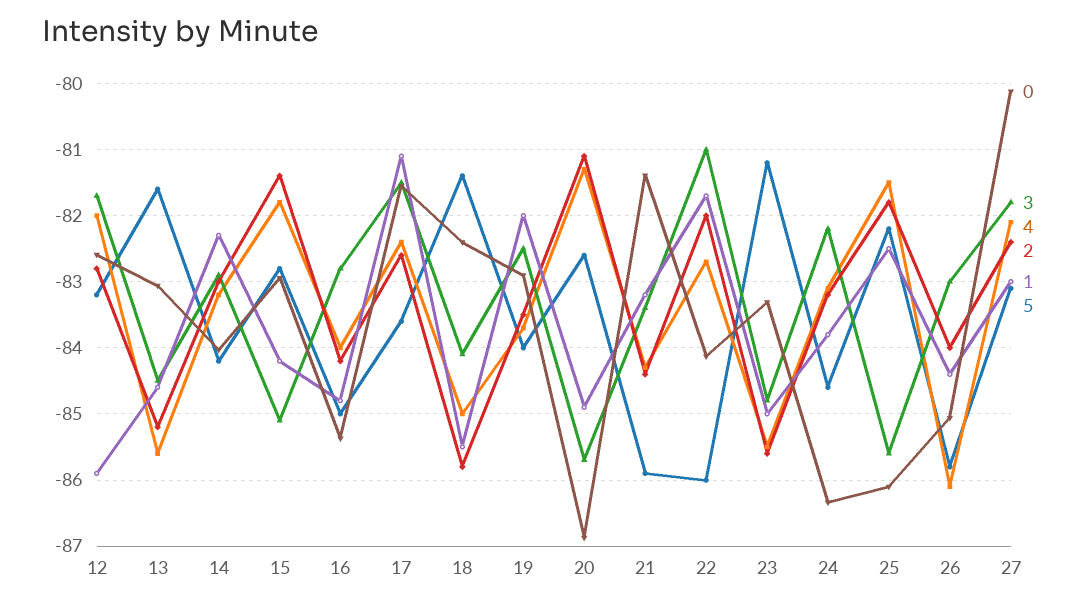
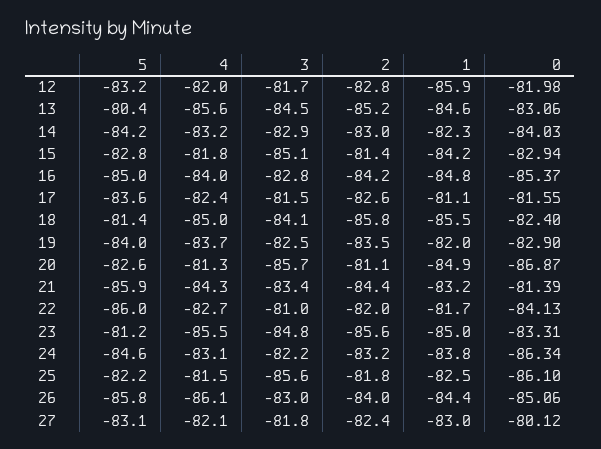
0, 12: -82.6 -> -81.98
5, 13: -81.6 -> -80.4

